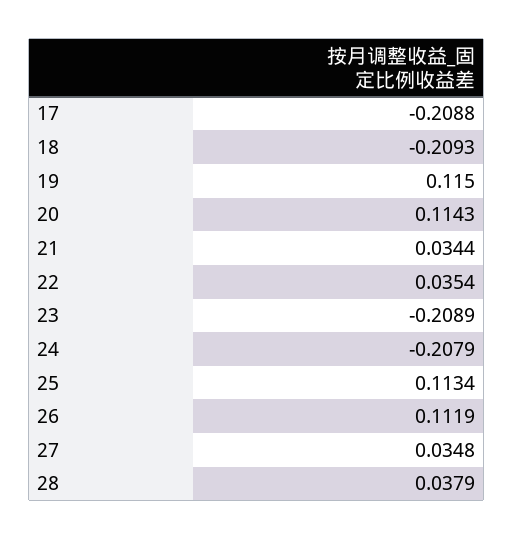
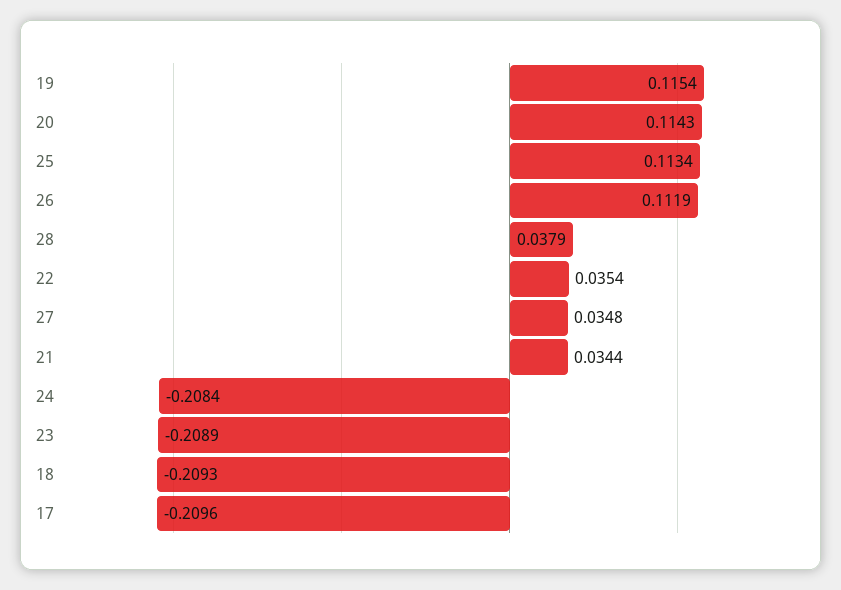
17: -0.2088 -> -0.2096
19: 0.115 -> 0.1154
24: -0.2079 -> -0.2084

